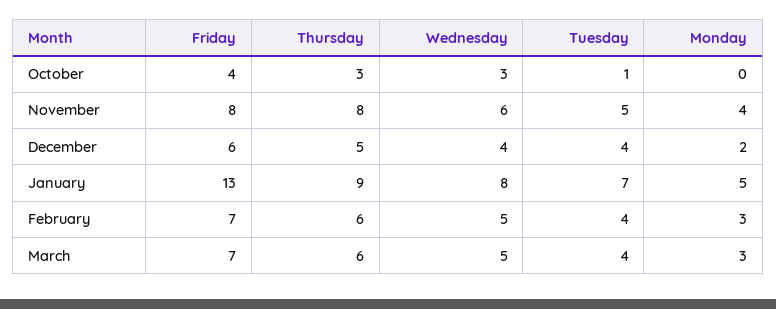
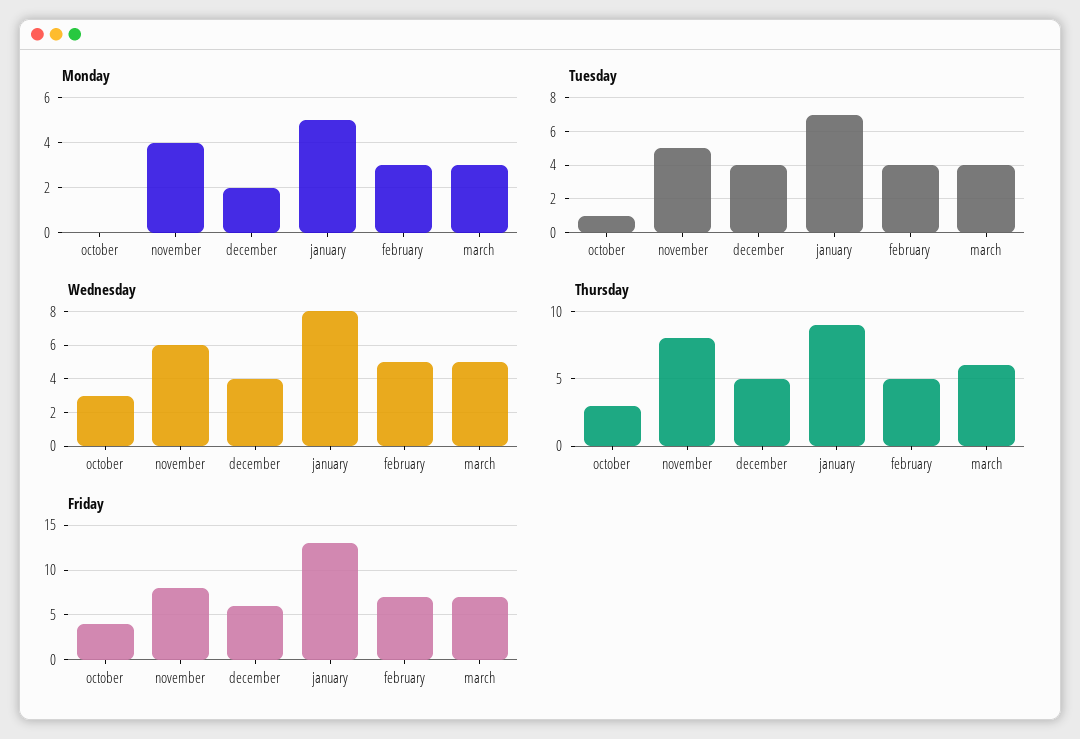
Thursday, February: 6 -> 5

